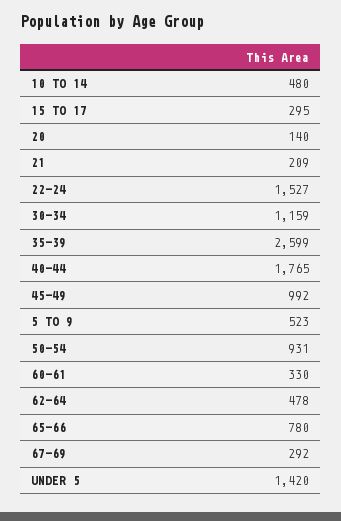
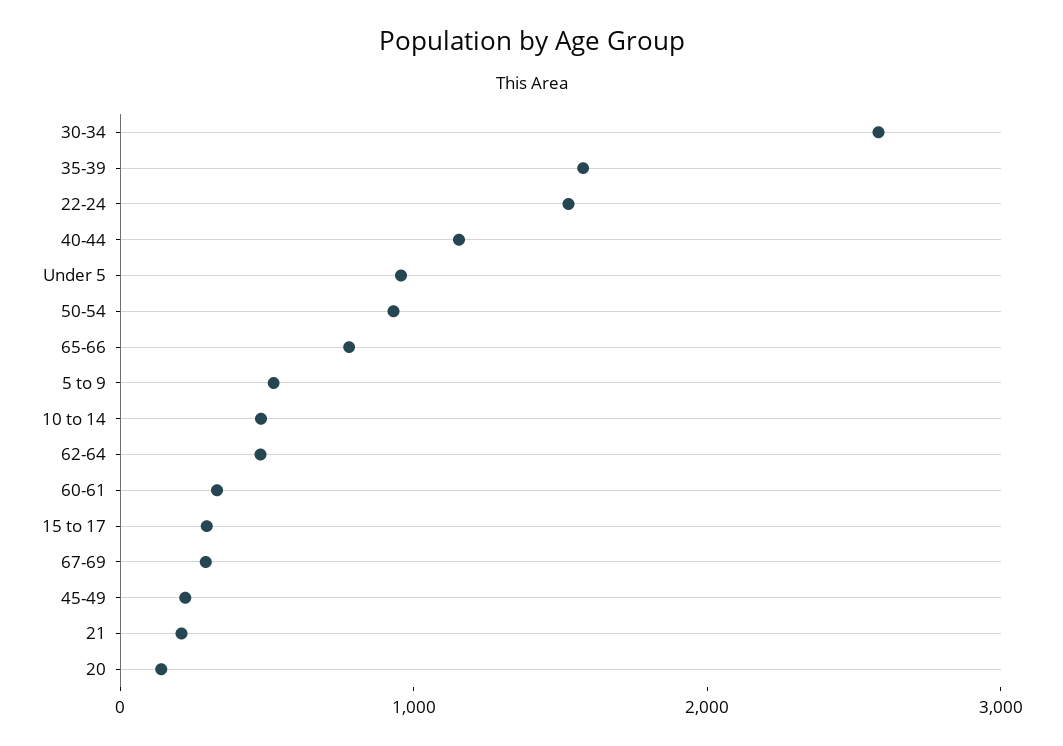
30-34: 1159 -> 2600
35-39: 2599 -> 1600
40-44: 1765 -> 1200
45-49: 992 -> 200
UNDER 5: 1420 -> 1000

